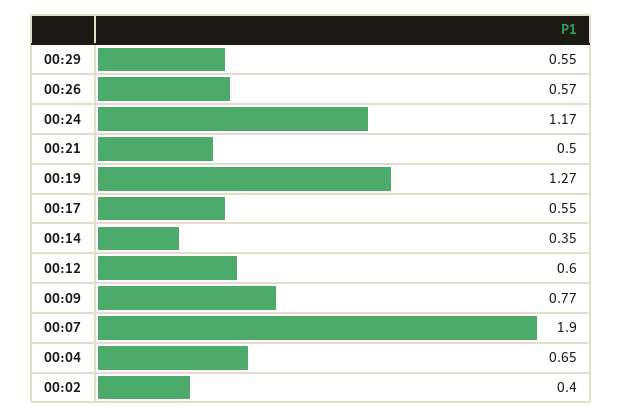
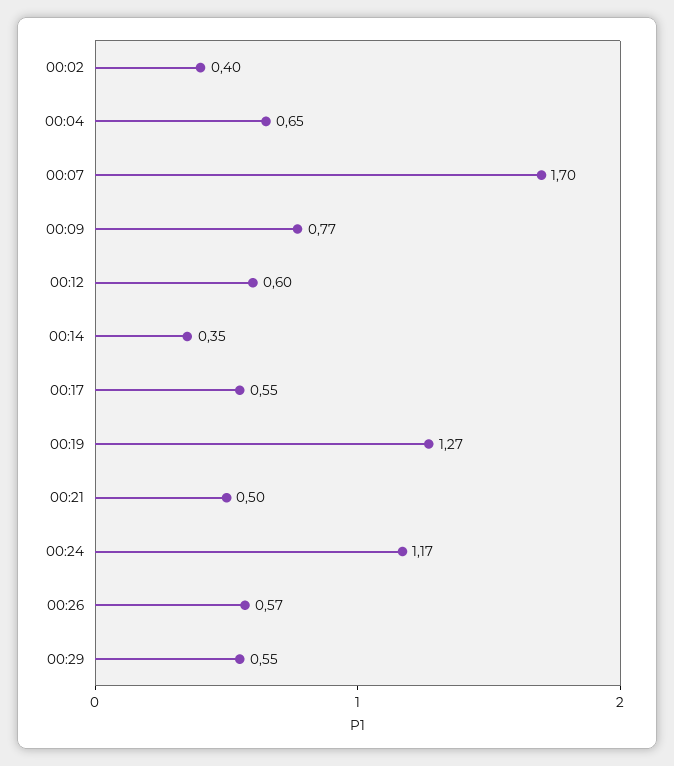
00:07: 1.9 -> 1.7

